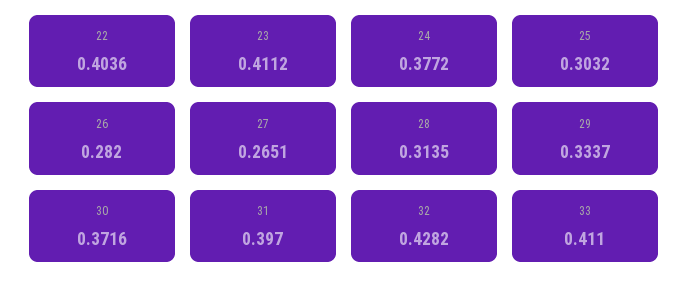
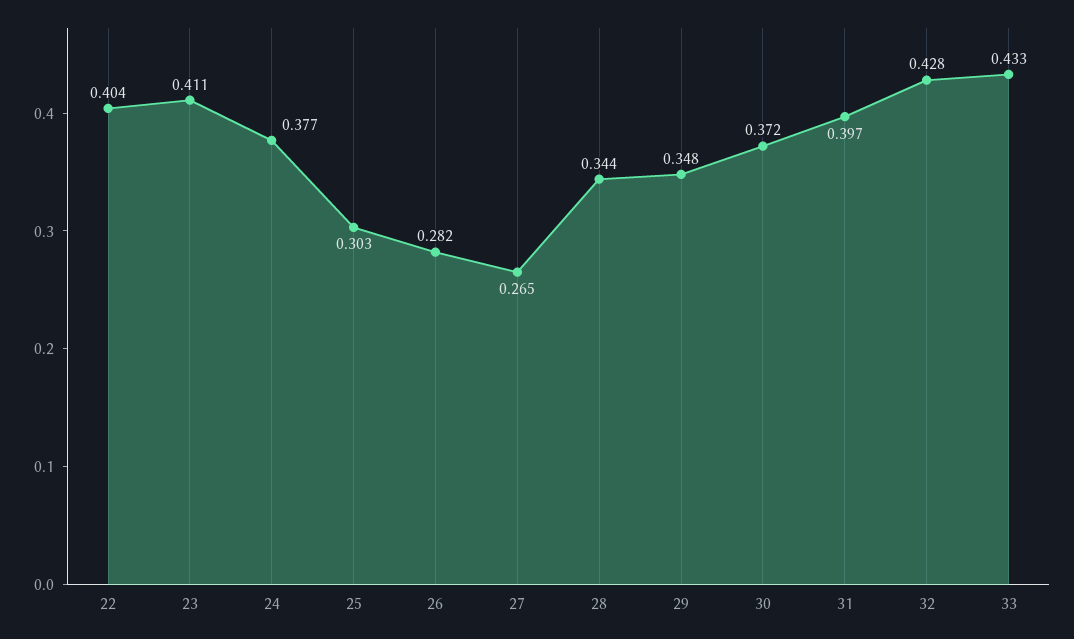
28: 0.3135 -> 0.344
29: 0.3337 -> 0.348
33: 0.411 -> 0.433

